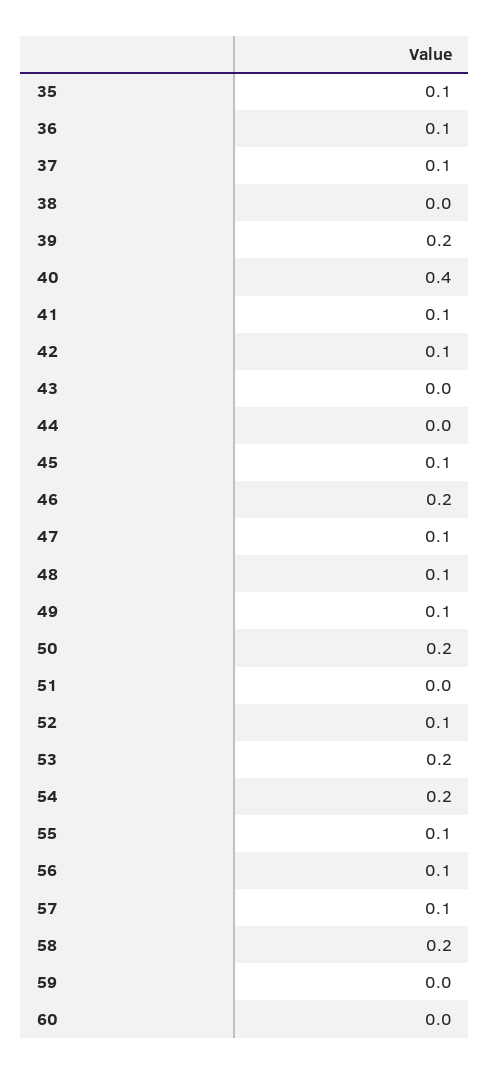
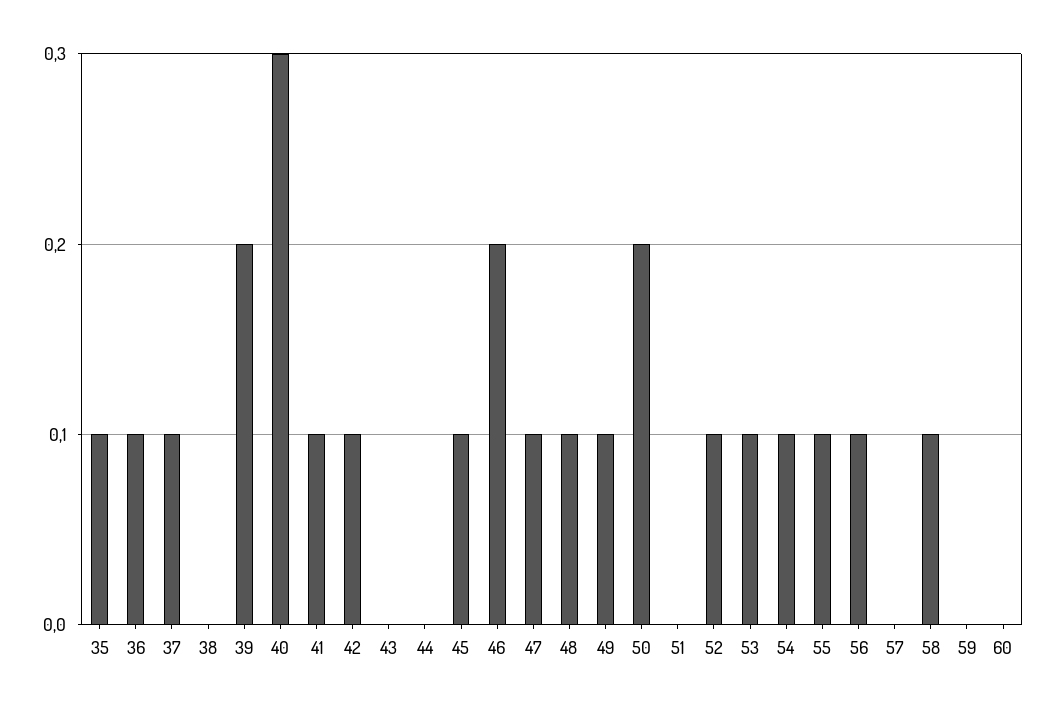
40: 0.4 -> 0.3
53: 0.2 -> 0.1
54: 0.2 -> 0.1
57: 0.1 -> 0
58: 0.2 -> 0.1

